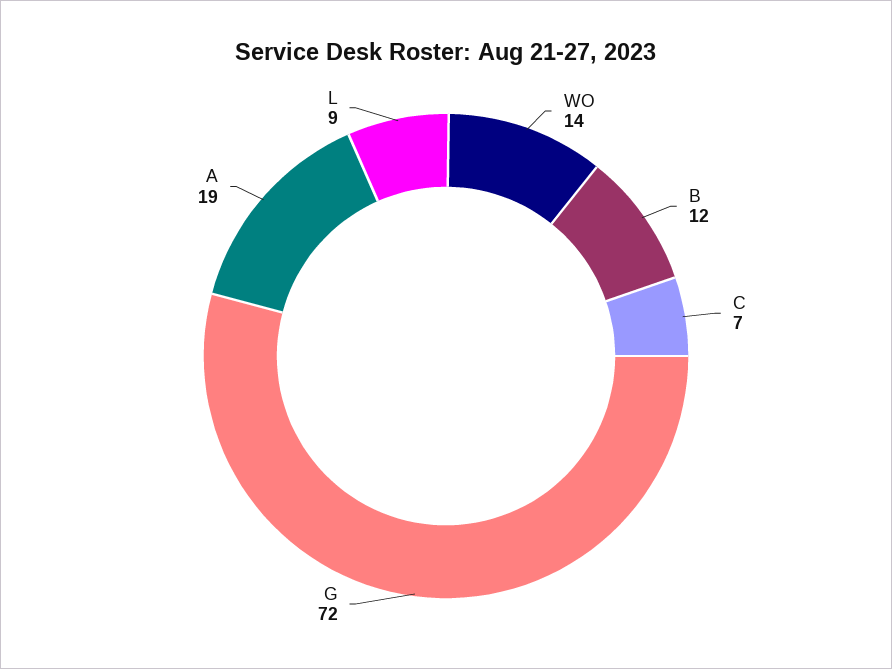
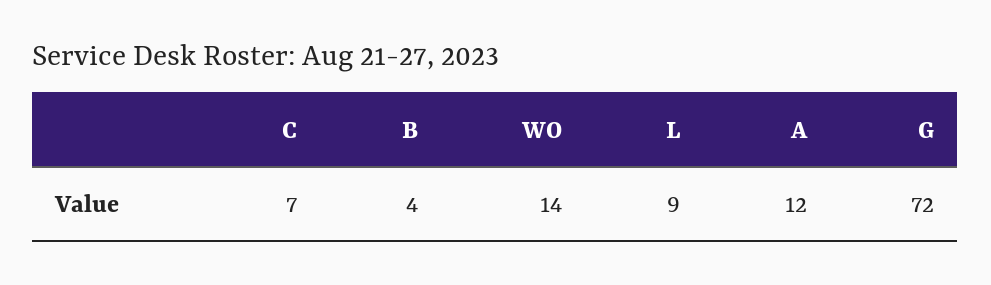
B: 12 -> 4
A: 19 -> 12

